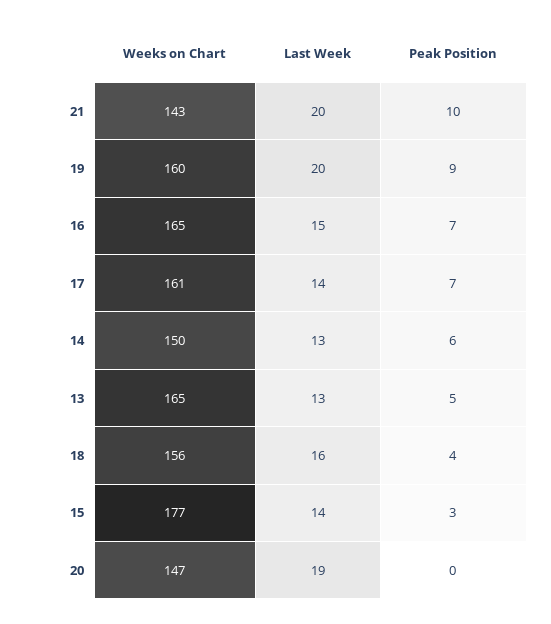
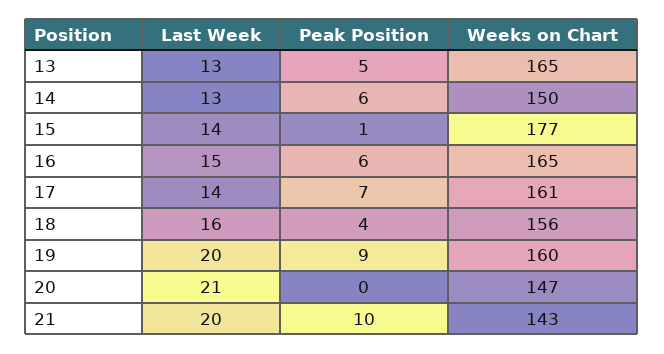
Peak Position, 16: 7 -> 6
Peak Position, 15: 3 -> 1
Last Week, 20: 19 -> 21

